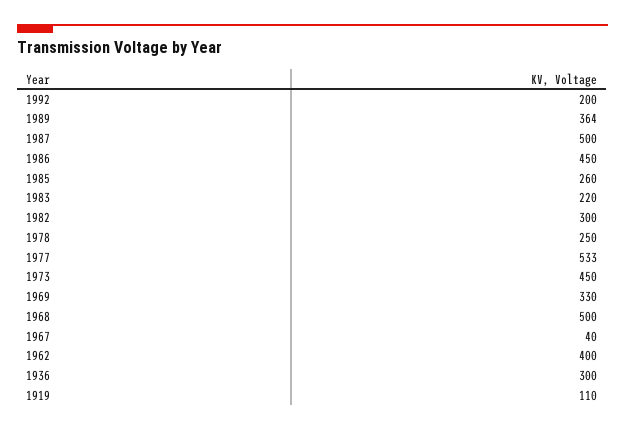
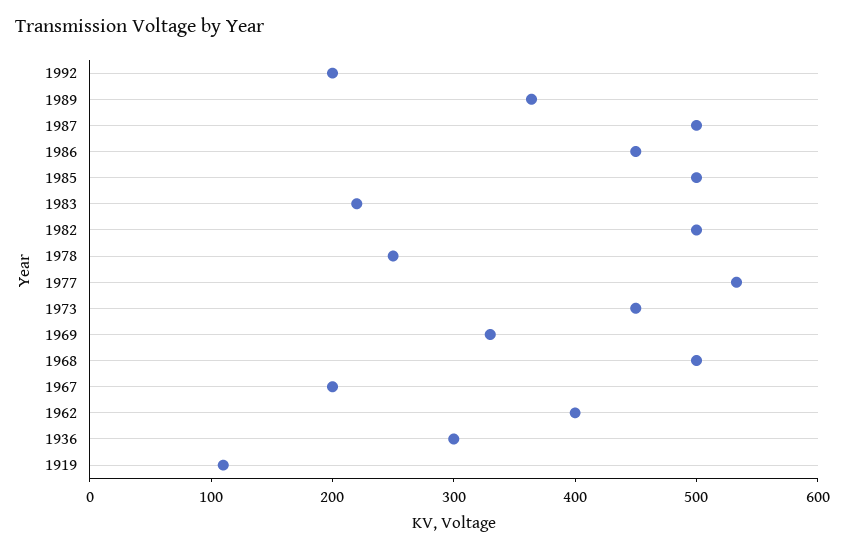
1985: 260 -> 500
1982: 300 -> 500
1967: 40 -> 200

